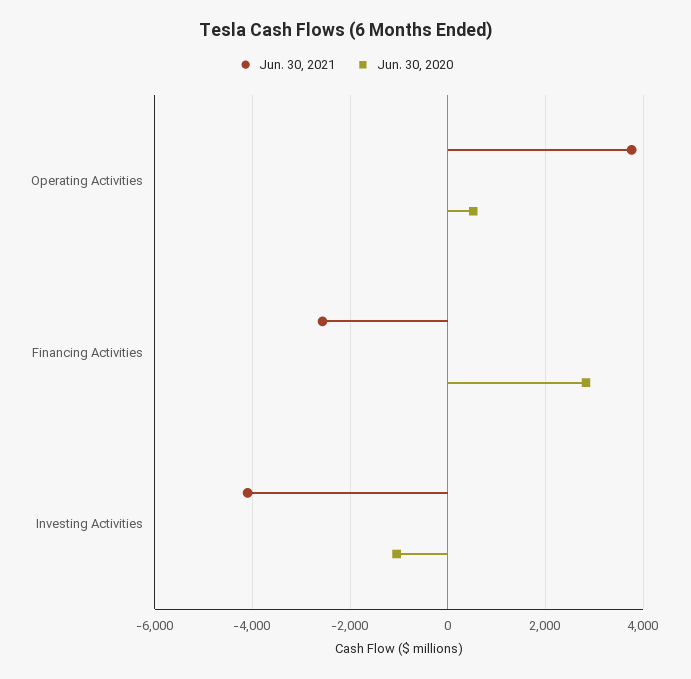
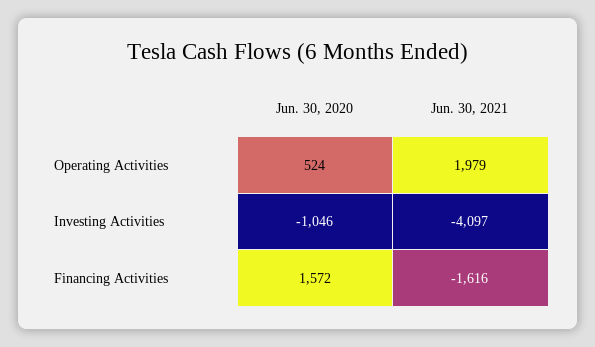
Jun. 30, 2021, Operating Activities: 3800 -> 1979
Jun. 30, 2021, Financing Activities: -2600 -> -1616
Jun. 30, 2020, Financing Activities: 2800 -> 1572

